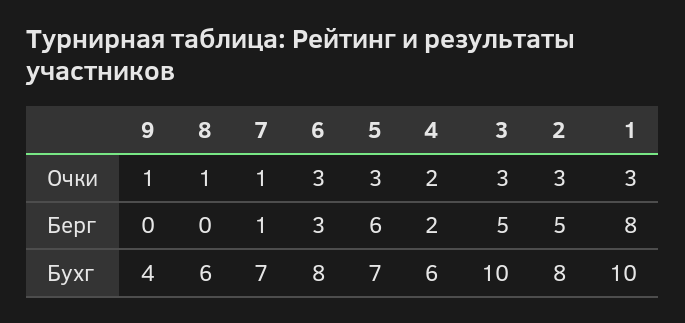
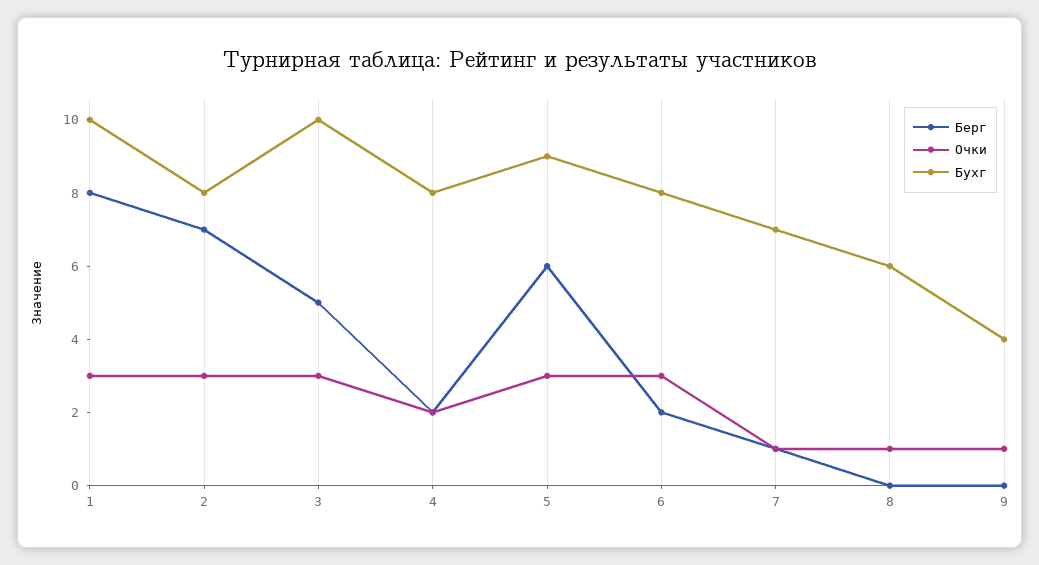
Берг, 6: 3 -> 2
Берг, 2: 5 -> 7
Бухг, 5: 7 -> 9
Бухг, 4: 6 -> 8

